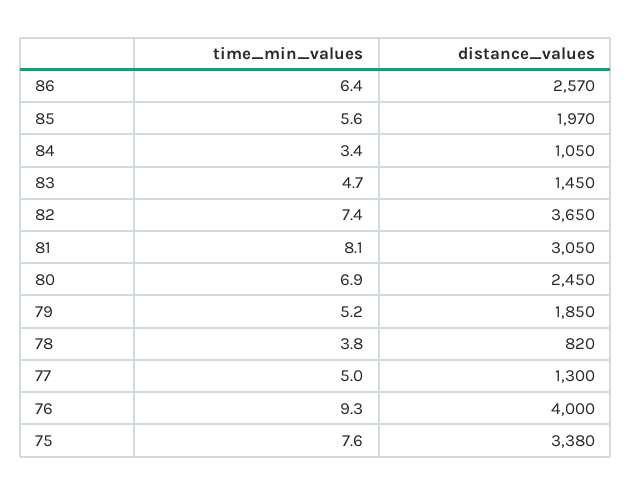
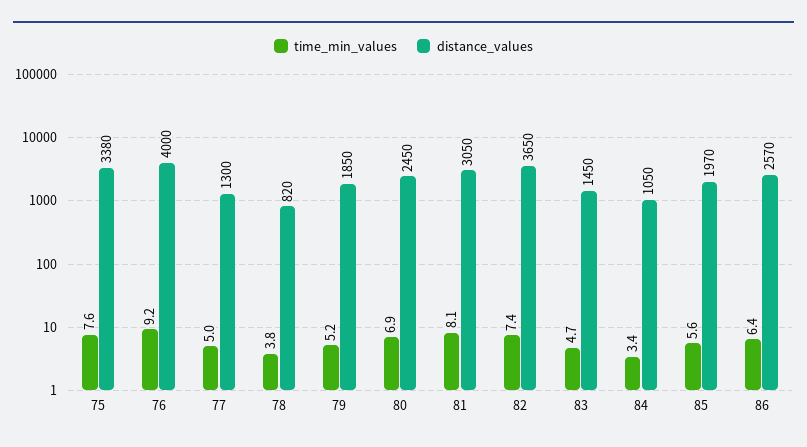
time_min_values, 76: 9.3 -> 9.2

